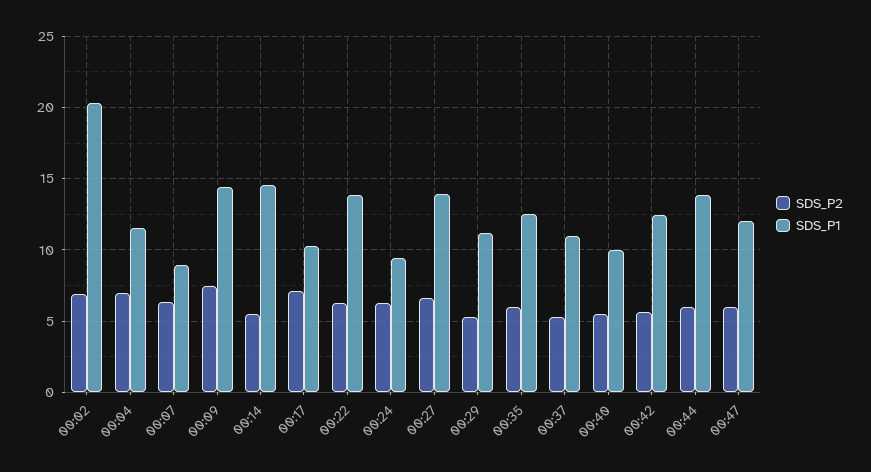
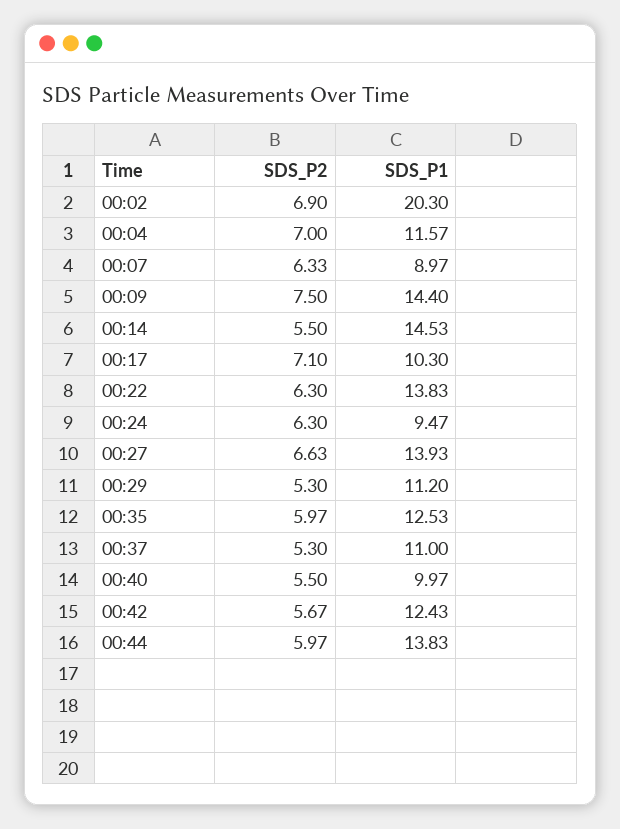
SDS_P2, 00:47: 6 -> none
SDS_P1, 00:47: 12 -> none

